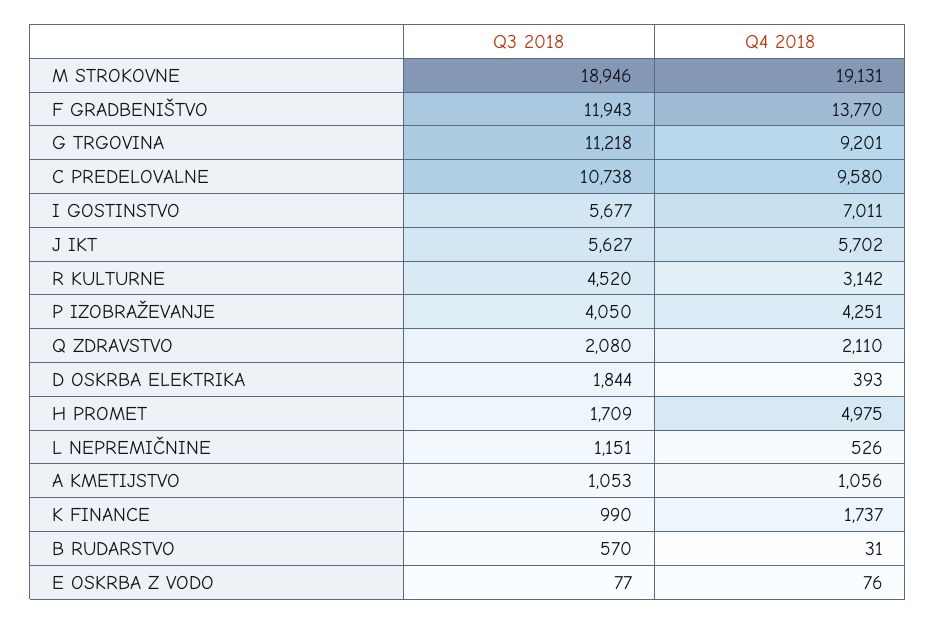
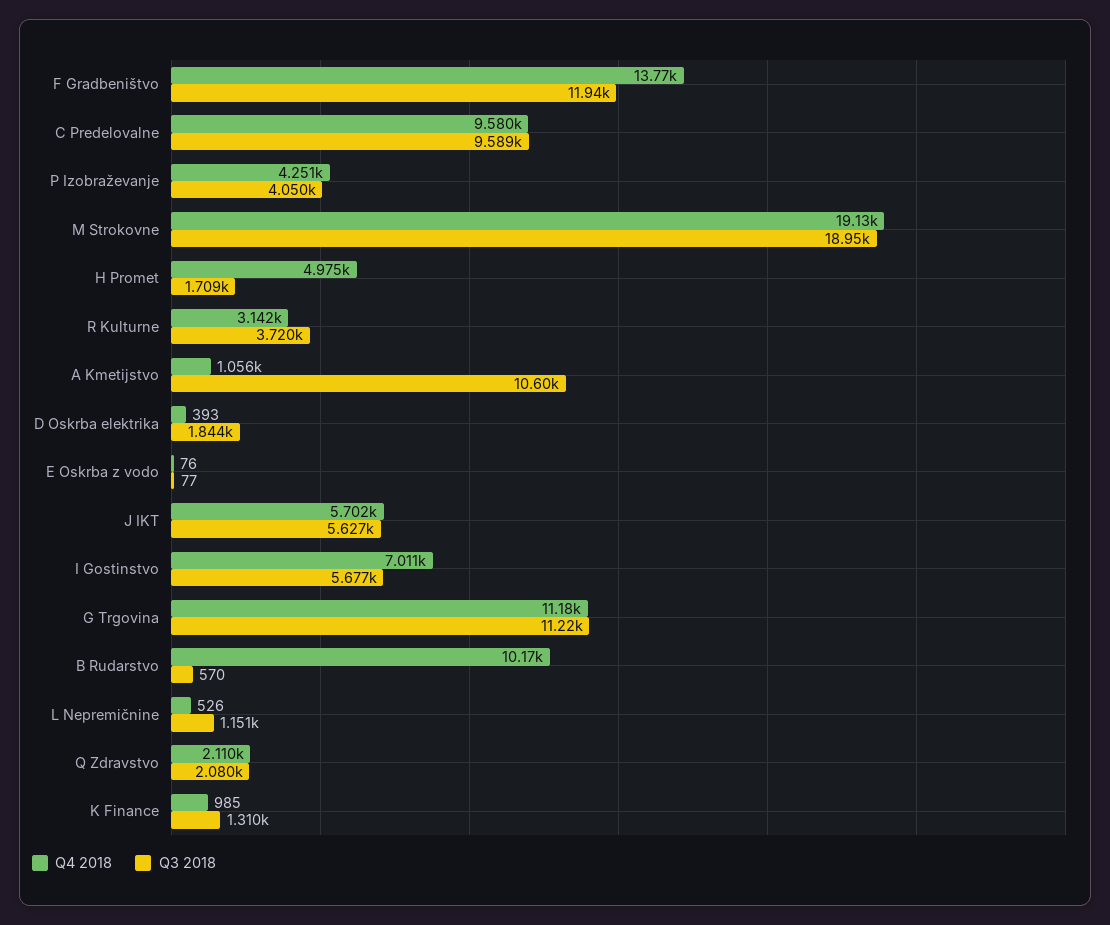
Q4 2018, G TRGOVINA: 9201 -> 11180
Q3 2018, C PREDELOVALNE: 10738 -> 9589
Q3 2018, R KULTURNE: 4520 -> 3720
Q3 2018, A KMETIJSTVO: 1053 -> 10600
Q3 2018, K FINANCE: 990 -> 1310
Q4 2018, K FINANCE: 1737 -> 985
Q4 2018, B RUDARSTVO: 31 -> 10170

